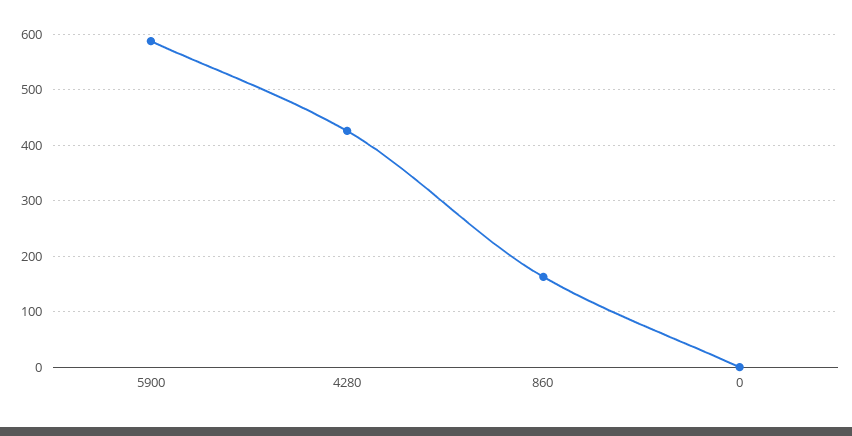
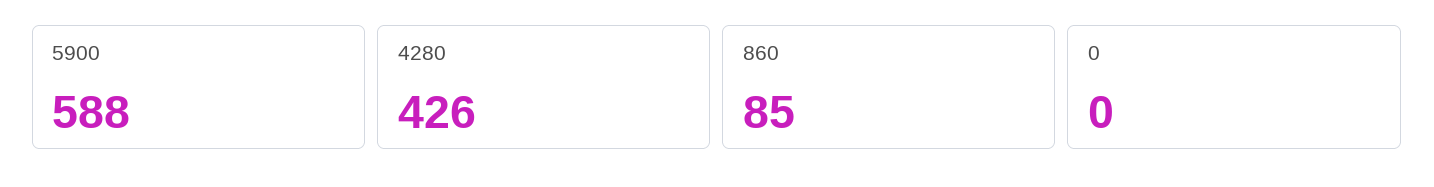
860: 160 -> 85

